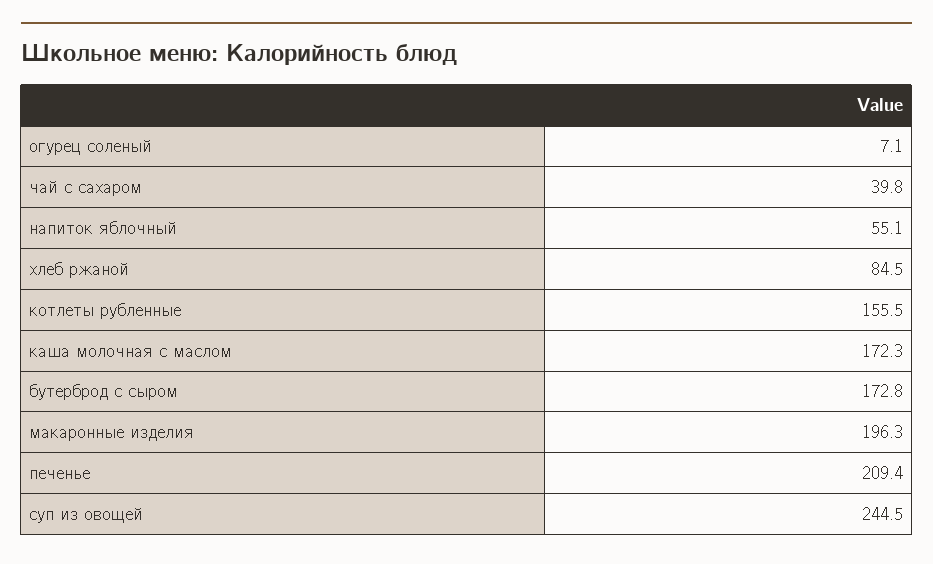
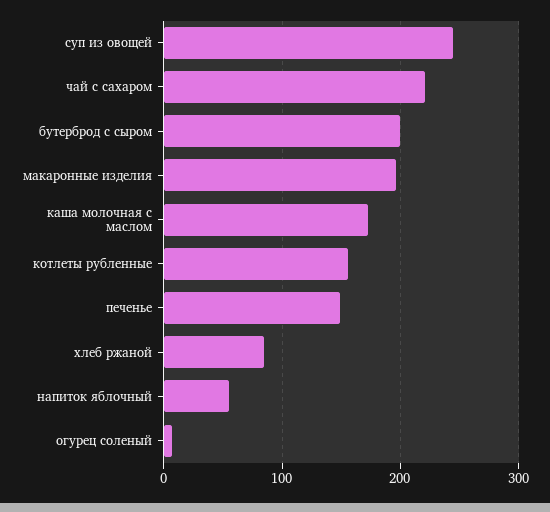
чай с сахаром: 39.8 -> 220
бутерброд с сыром: 172.8 -> 200
печенье: 209.4 -> 150

